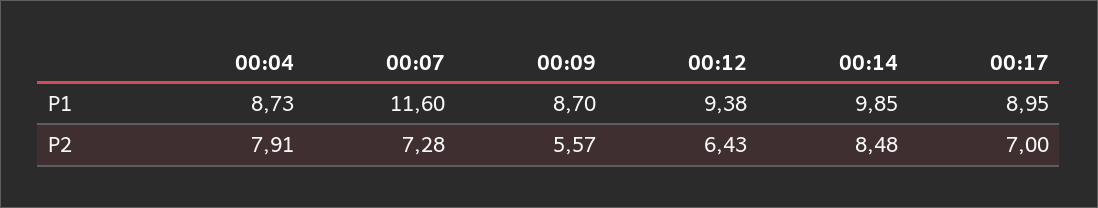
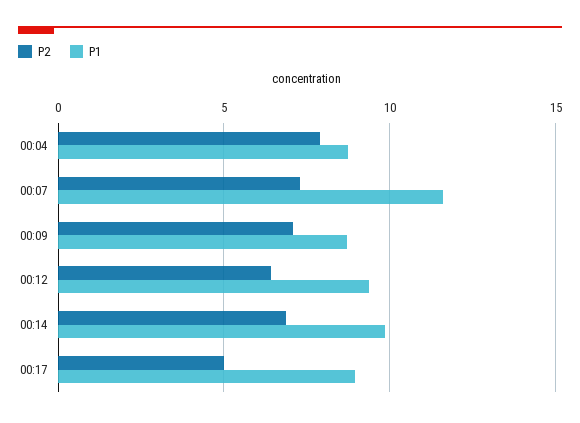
P2, 00:09: 5.57 -> 7
P2, 00:14: 8.48 -> 7
P2, 00:17: 7 -> 5

